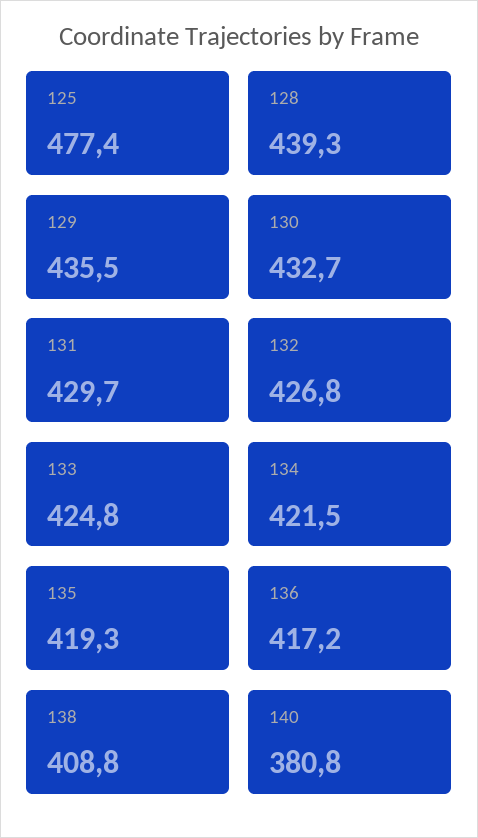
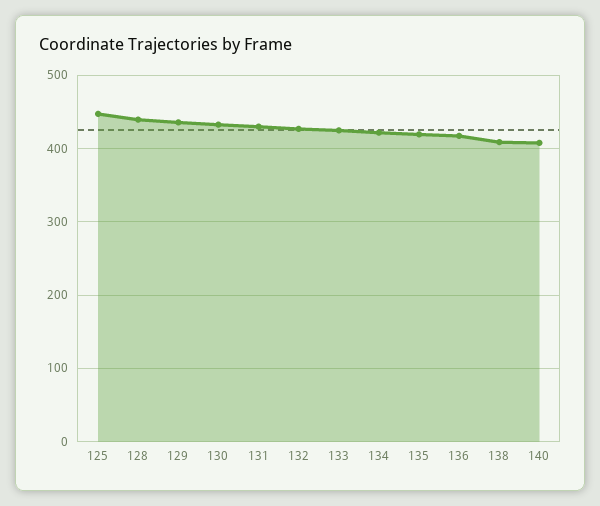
125: 477.4 -> 450
140: 380.8 -> 410

